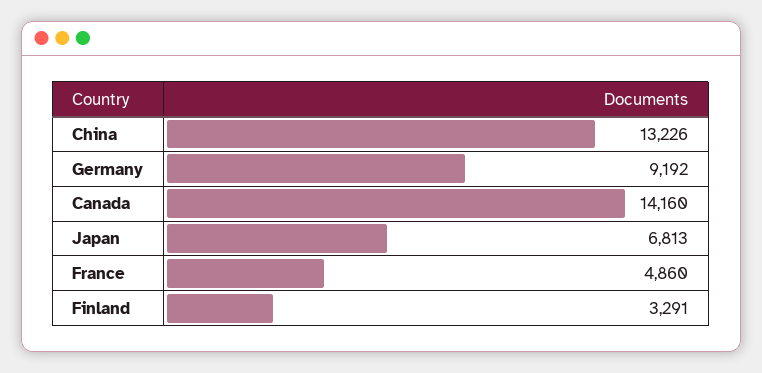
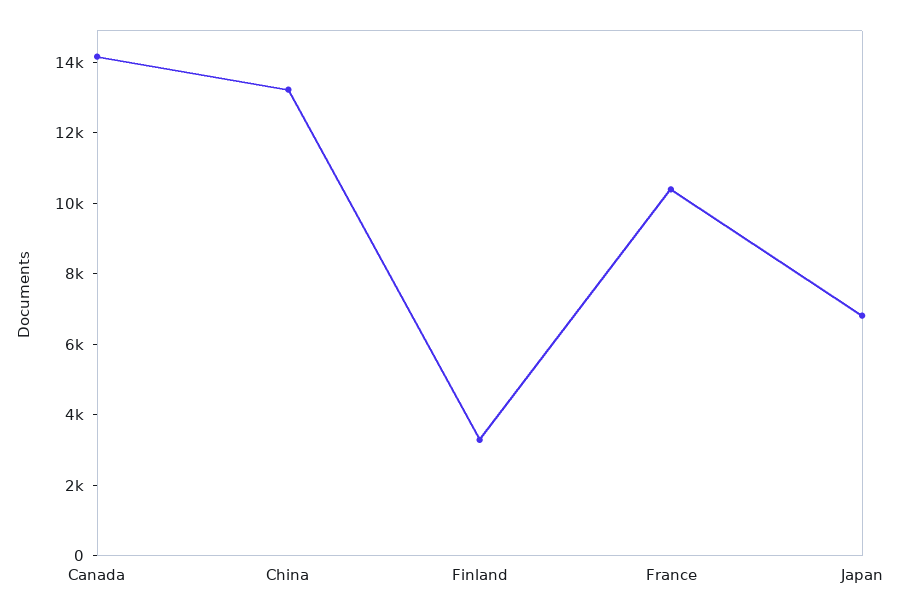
Germany: 9192 -> none
France: 4860 -> 10500

